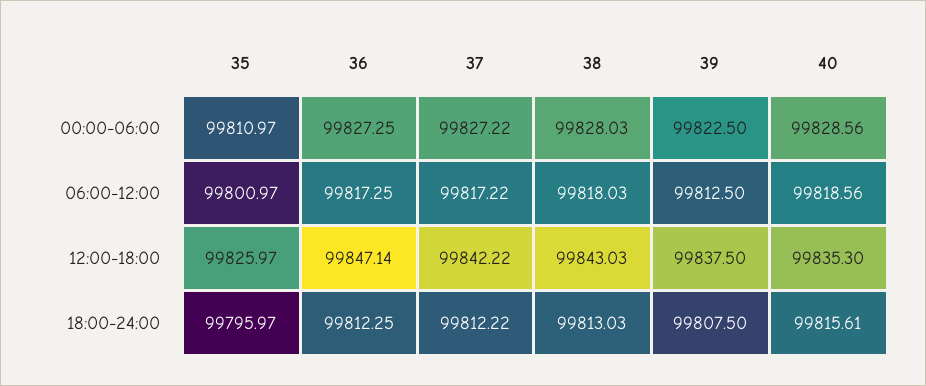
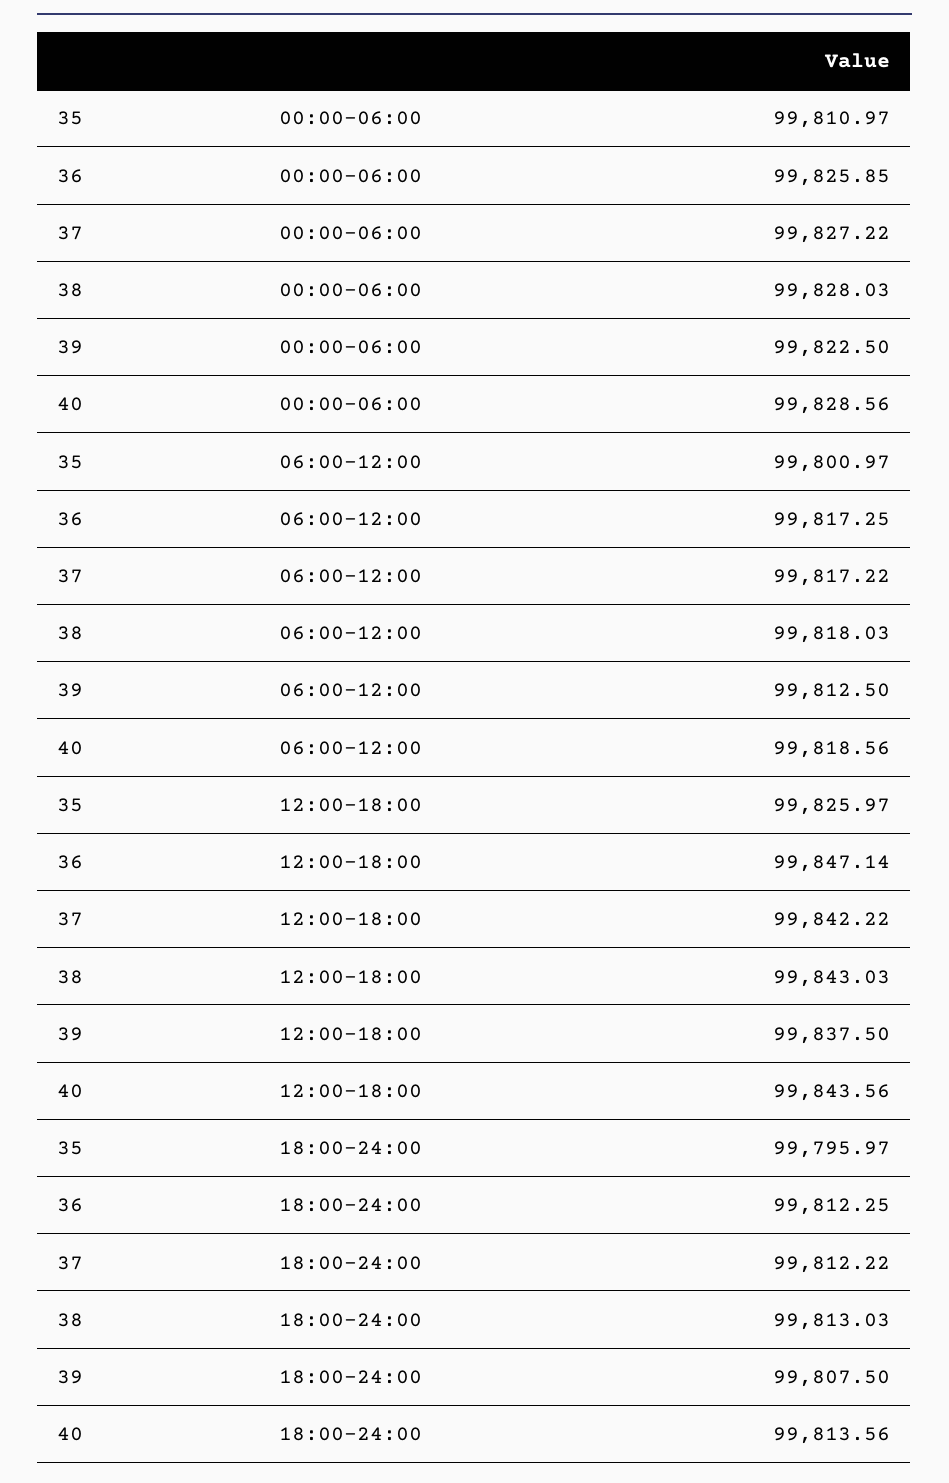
36, 00:00-06:00: 99827.25 -> 99825.85
40, 12:00-18:00: 99835.3 -> 99843.56
40, 18:00-24:00: 99815.61 -> 99813.56

